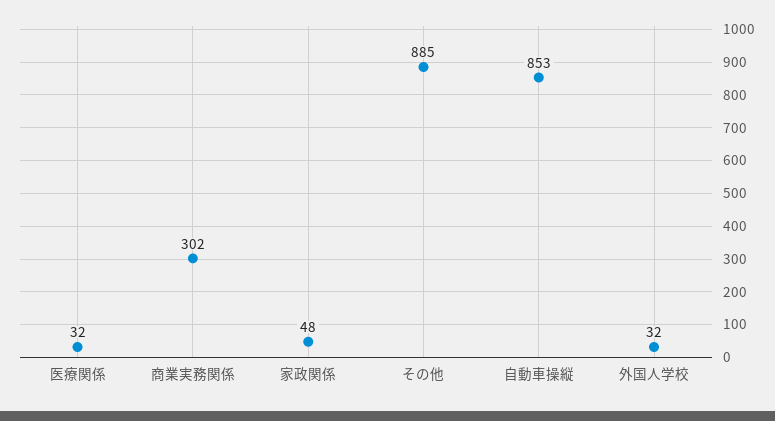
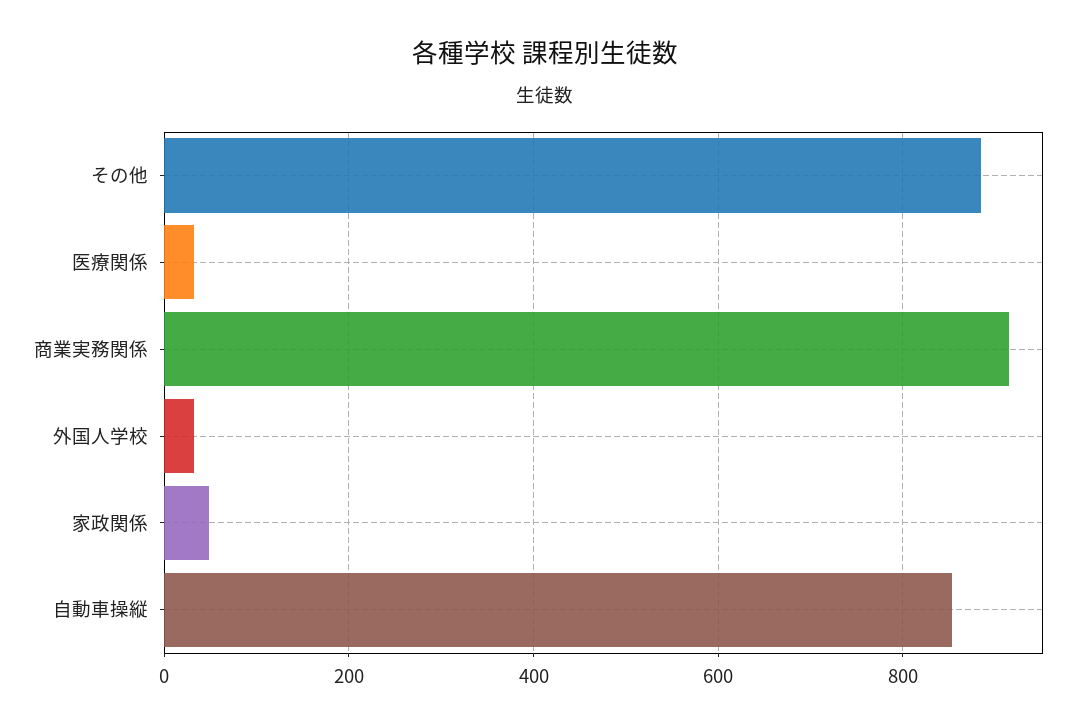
商業実務関係: 302 -> 920

